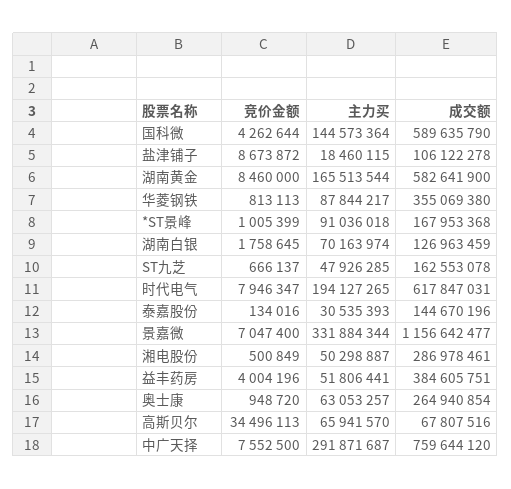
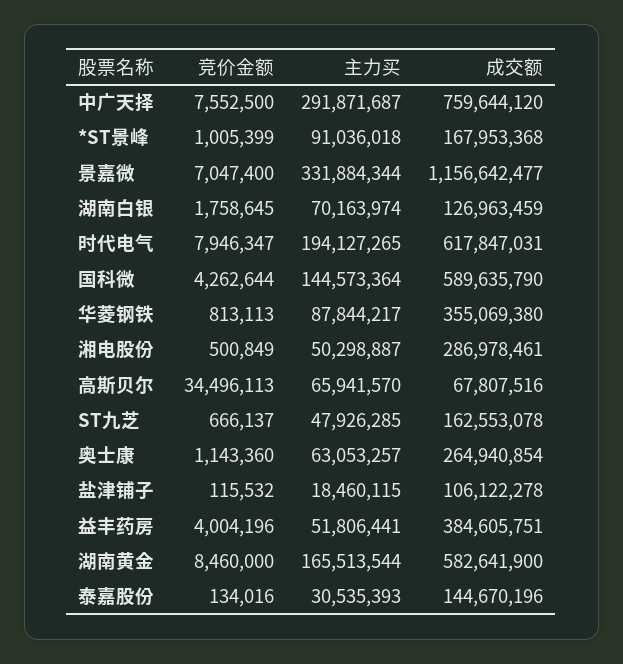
竞价金额, 盐津铺子: 8673872 -> 115532
竞价金额, 奥士康: 948720 -> 1143360

